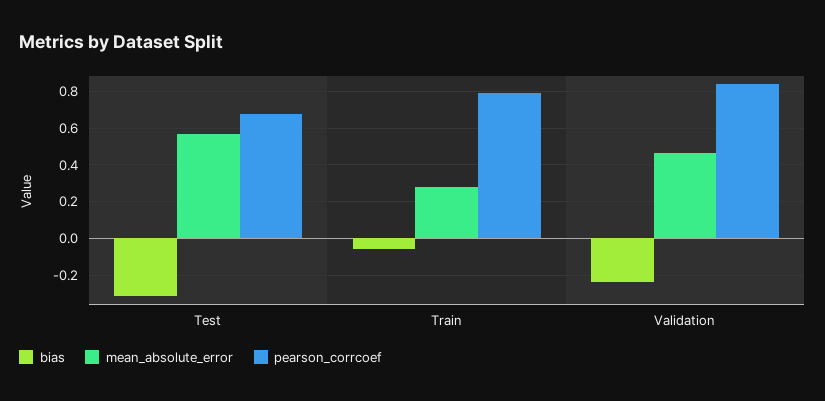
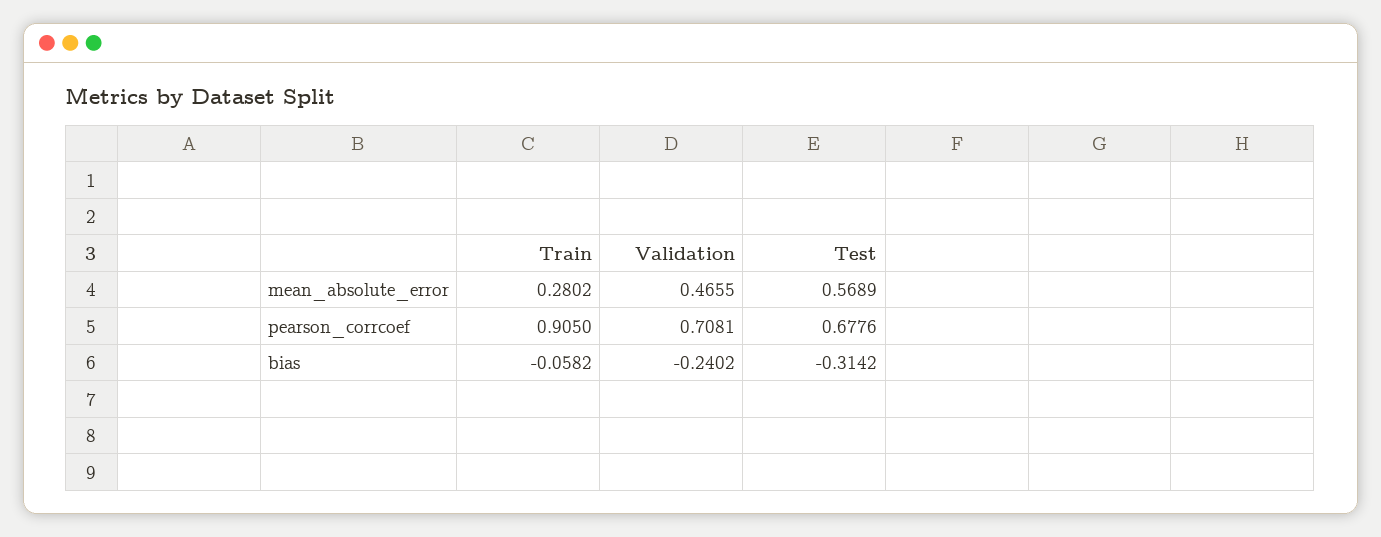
pearson_corrcoef, Train: 0.8 -> 0.905
pearson_corrcoef, Validation: 0.85 -> 0.7081

